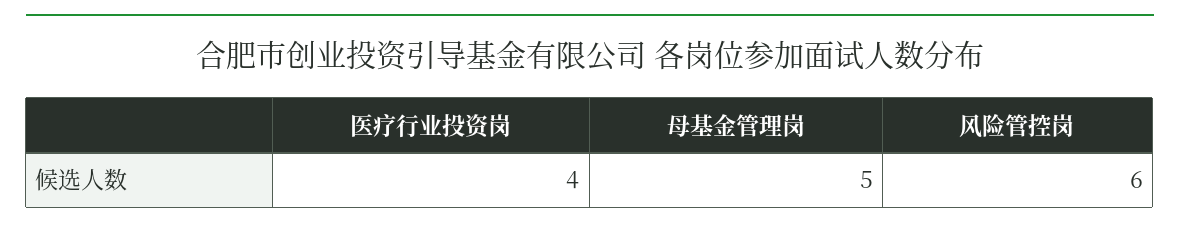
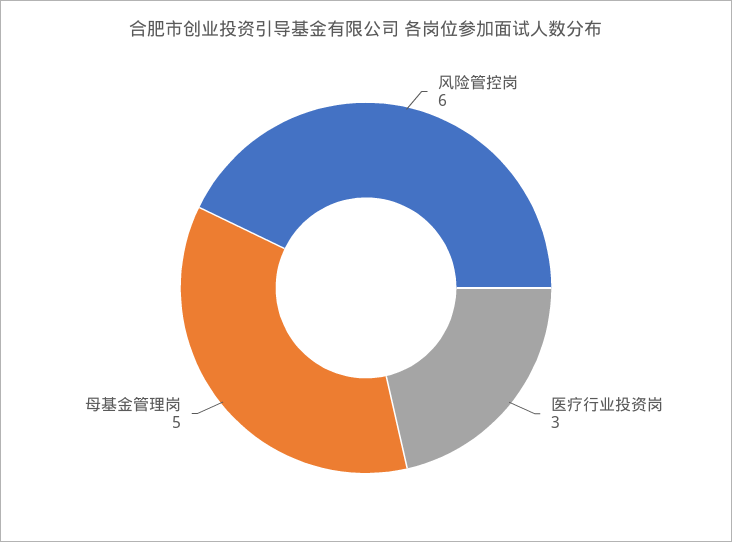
医疗行业投资岗: 4 -> 3

